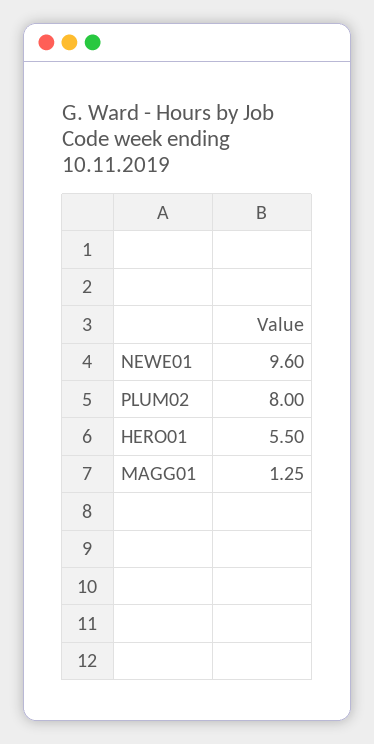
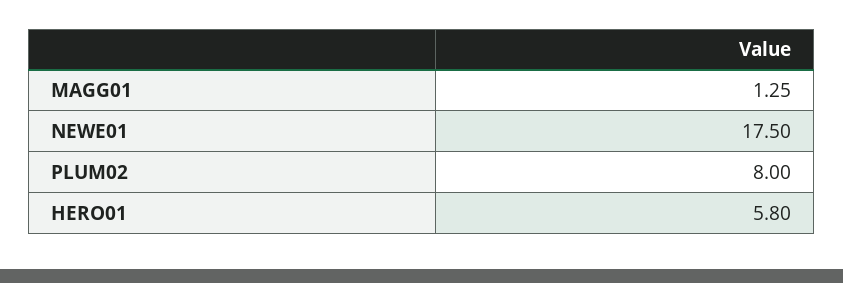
NEWE01: 9.6 -> 17.5
HERO01: 5.5 -> 5.8

